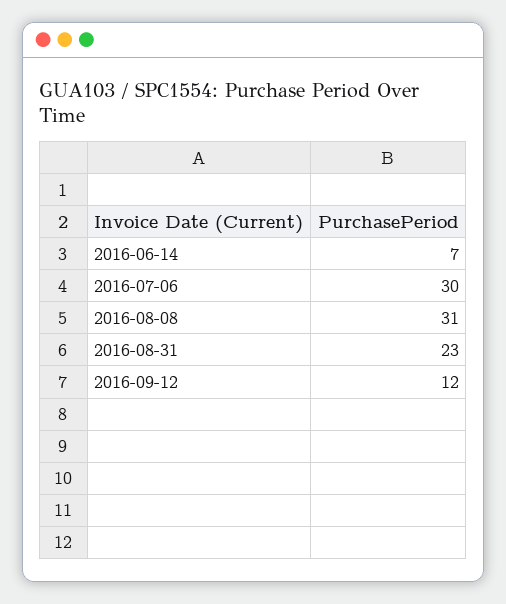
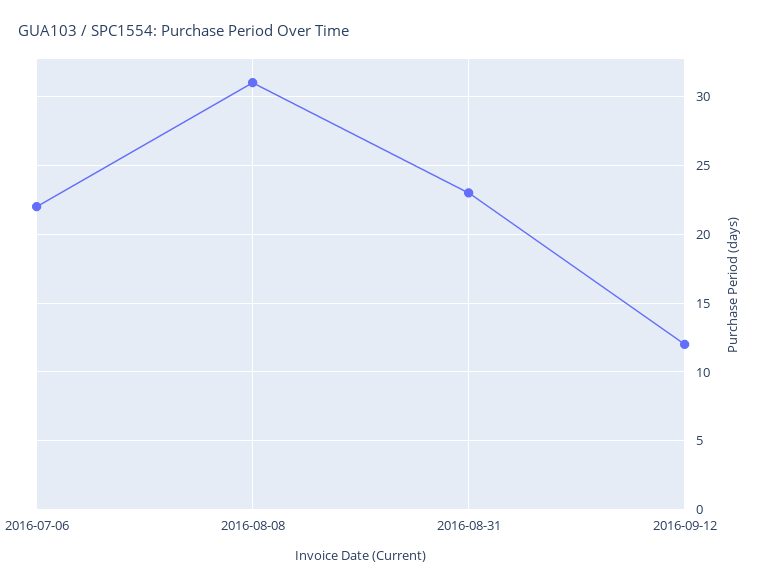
2016-06-14: 7 -> none
2016-07-06: 30 -> 22

